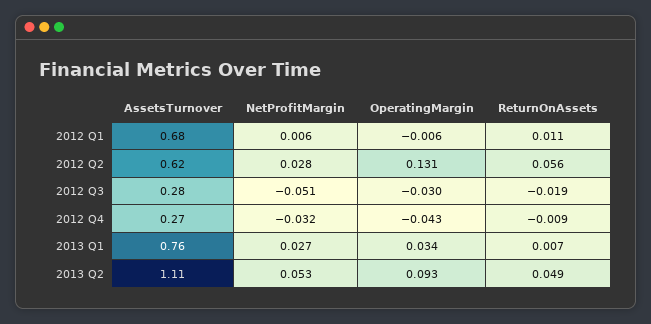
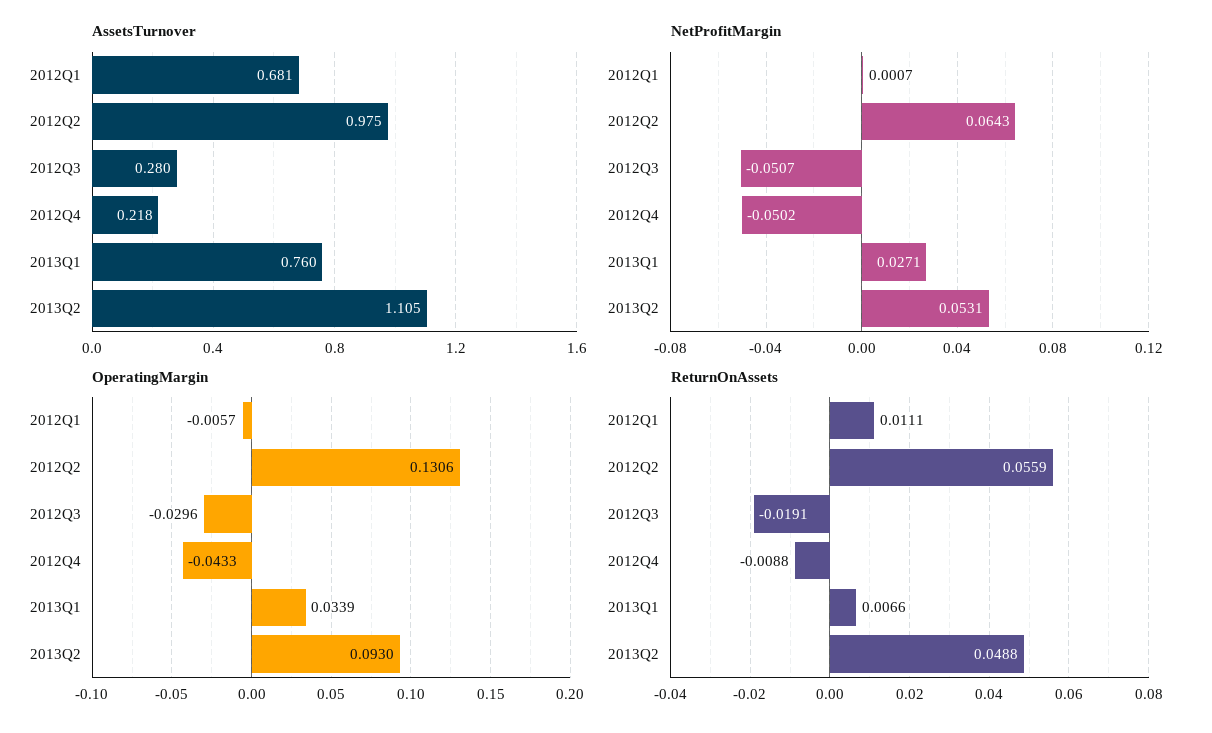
NetProfitMargin, 2012 Q1: 0.006 -> 0.0007
AssetsTurnover, 2012 Q2: 0.62 -> 0.975
NetProfitMargin, 2012 Q2: 0.028 -> 0.0643
AssetsTurnover, 2012 Q4: 0.27 -> 0.218
NetProfitMargin, 2012 Q4: -0.032 -> -0.0502

